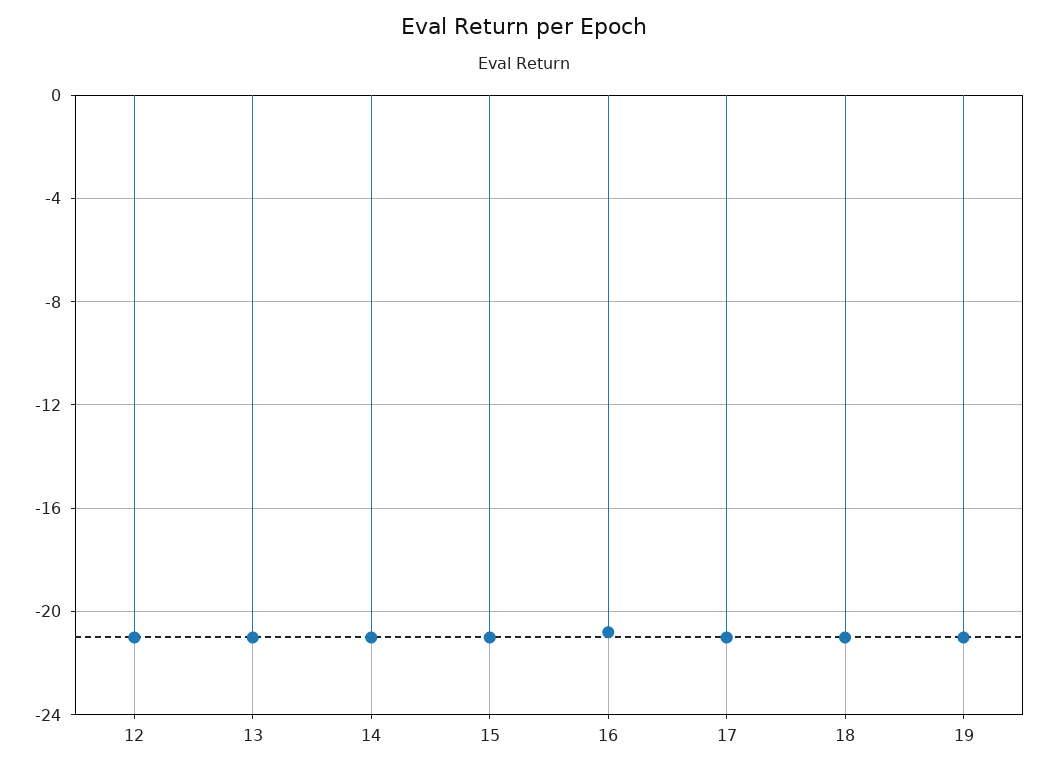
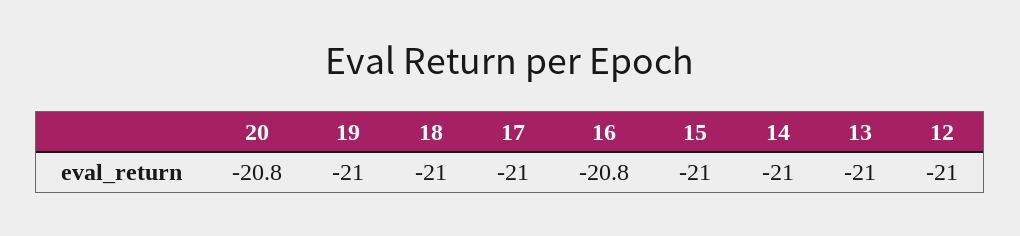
20: none -> -20.8

